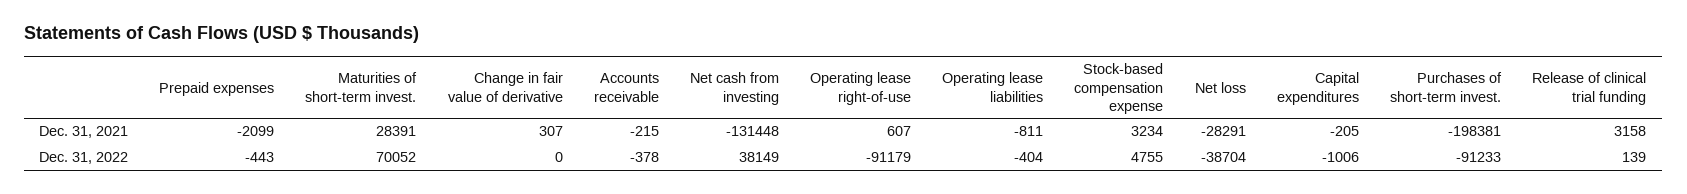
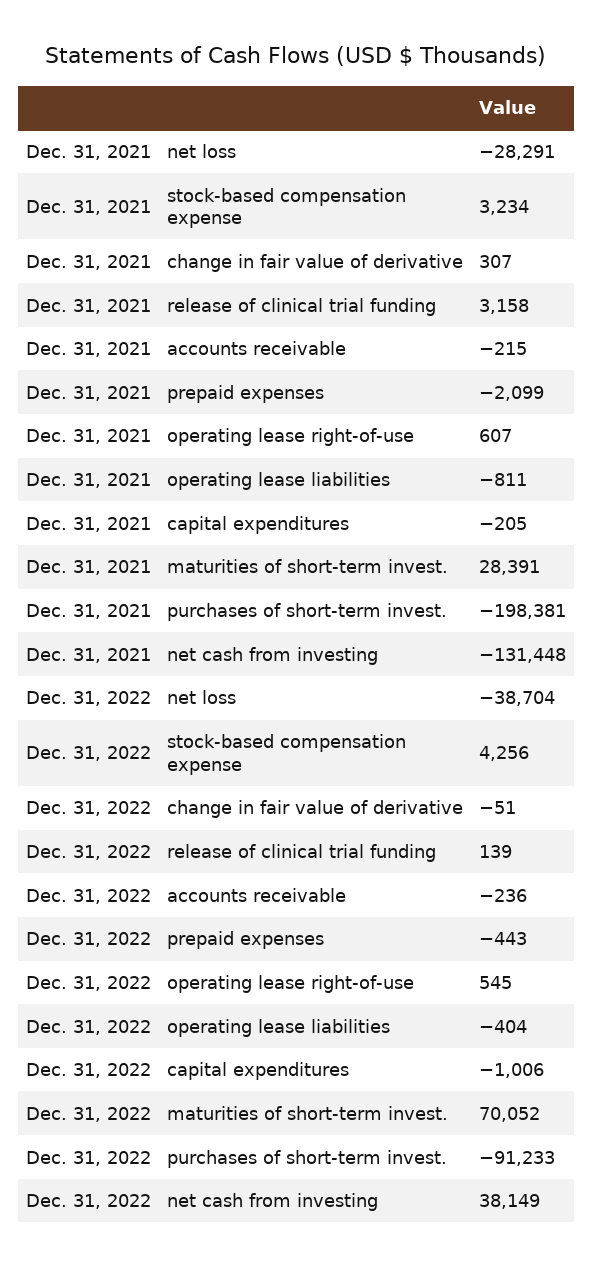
Change in fair value of derivative, Dec. 31, 2022: 0 -> -51
Accounts receivable, Dec. 31, 2022: -378 -> -236
Operating lease right-of-use, Dec. 31, 2022: -91179 -> 545
Stock-based compensation expense, Dec. 31, 2022: 4755 -> 4256

